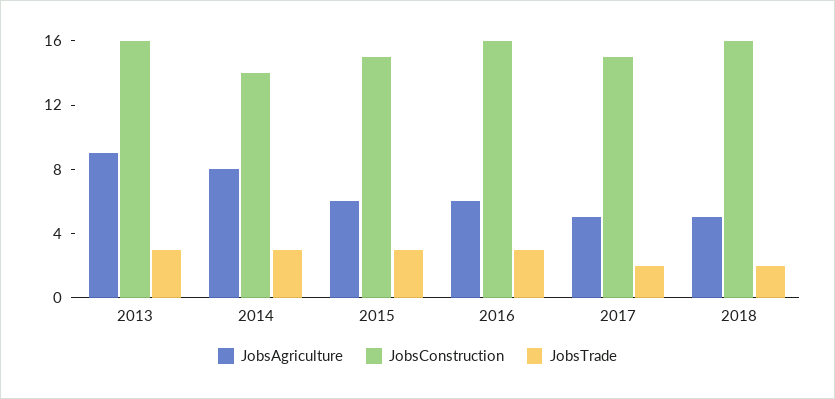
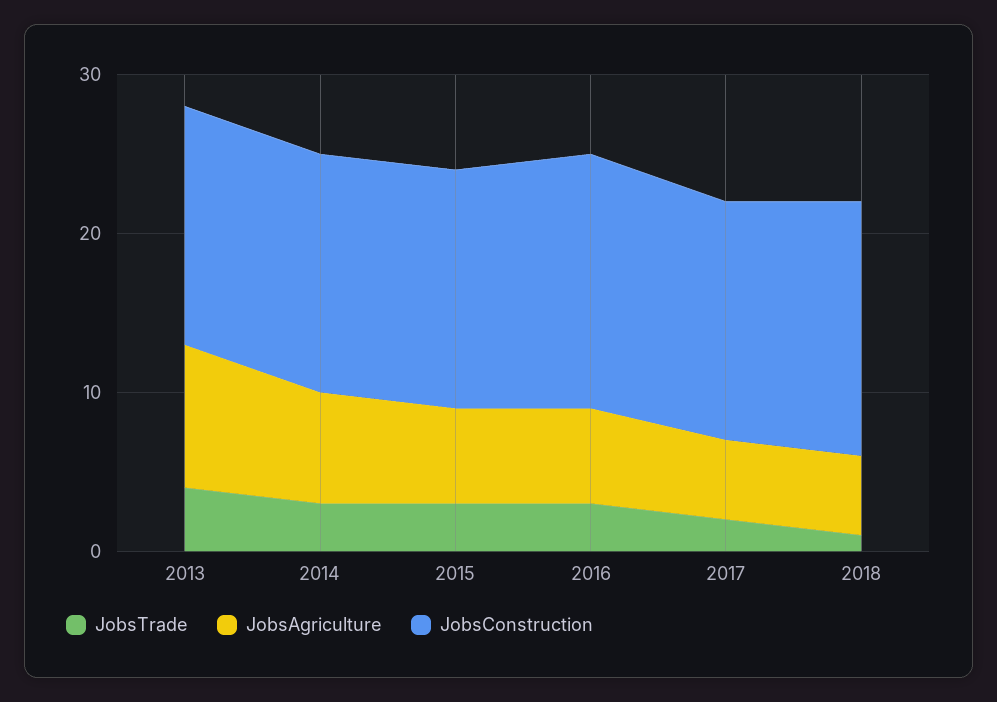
JobsConstruction, 2013: 16 -> 15
JobsTrade, 2013: 3 -> 4
JobsAgriculture, 2014: 8 -> 7
JobsConstruction, 2014: 14 -> 15
JobsTrade, 2018: 2 -> 1

